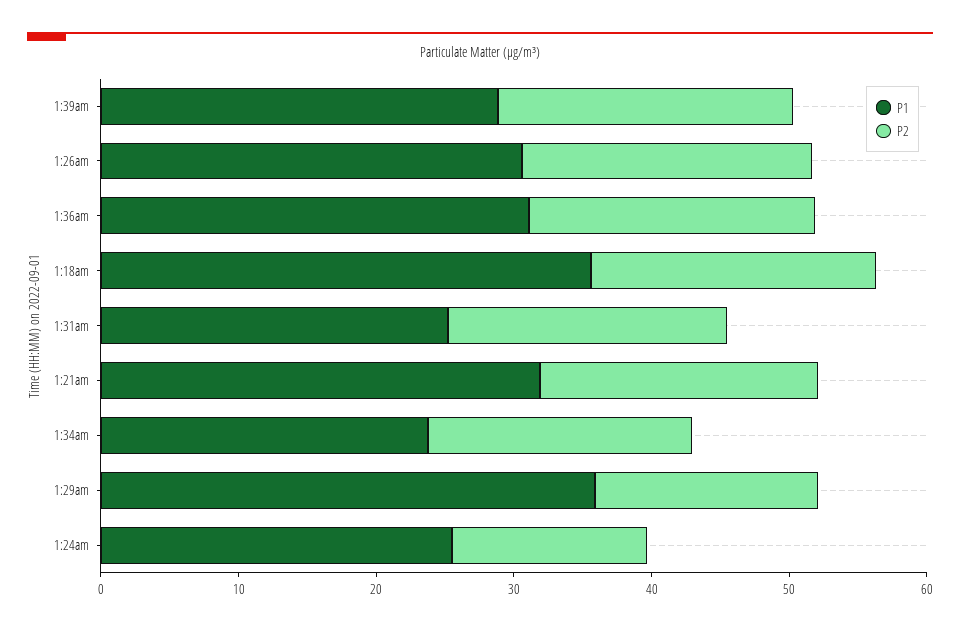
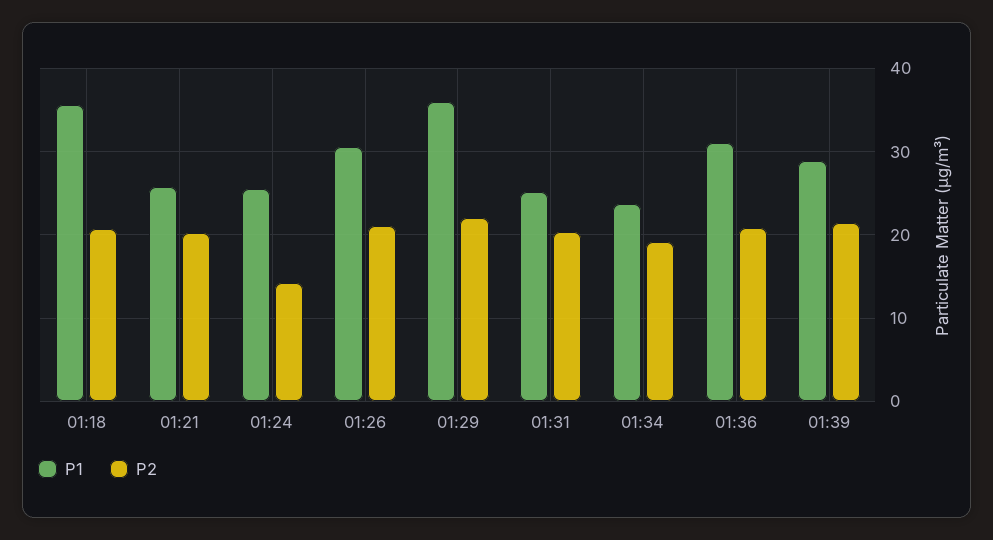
P1, 1:21am: 32 -> 26
P2, 1:29am: 16 -> 22

